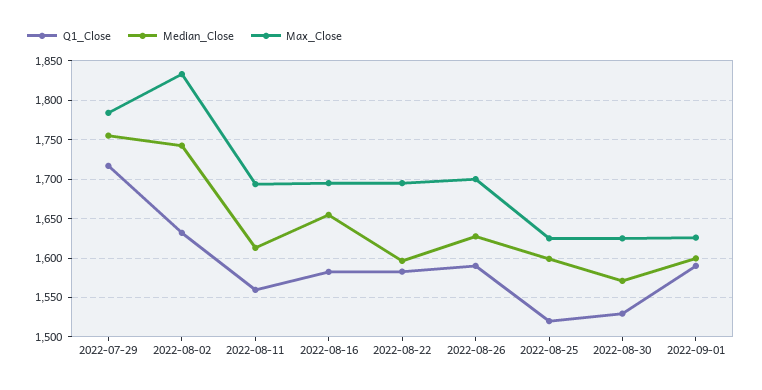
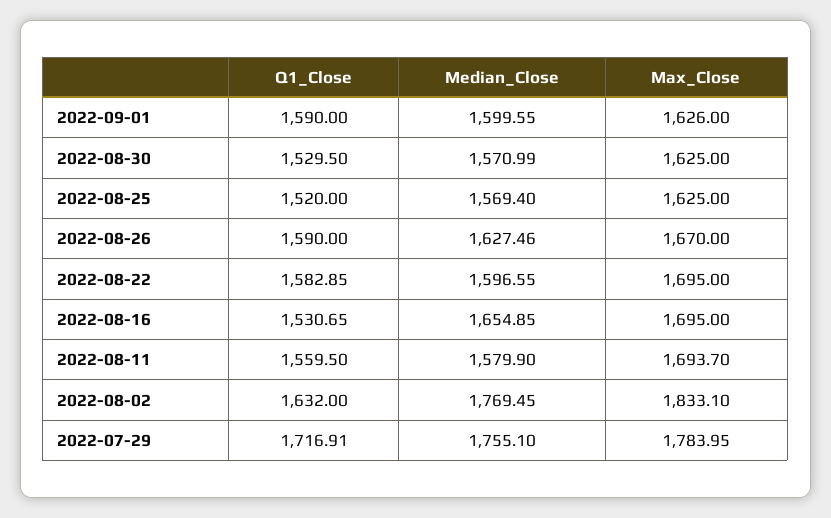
Median_Close, 2022-08-02: 1740 -> 1769.45
Median_Close, 2022-08-11: 1610 -> 1579.9
Q1_Close, 2022-08-16: 1580 -> 1530.65
Max_Close, 2022-08-26: 1700 -> 1670
Median_Close, 2022-08-25: 1600 -> 1569.4

